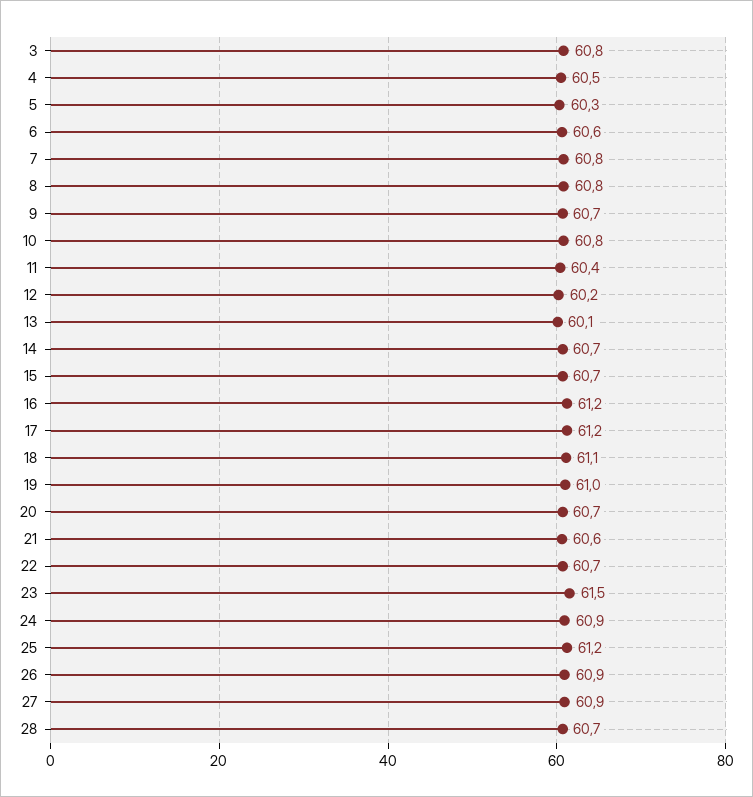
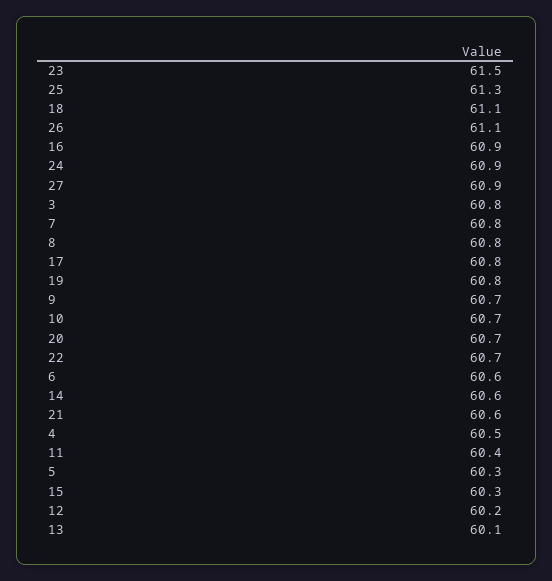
10: 60.8 -> 60.7
14: 60.7 -> 60.6
15: 60.7 -> 60.3
16: 61.2 -> 60.9
17: 61.2 -> 60.8
19: 61 -> 60.8
25: 61.2 -> 61.3
26: 60.9 -> 61.1
28: 60.7 -> none

